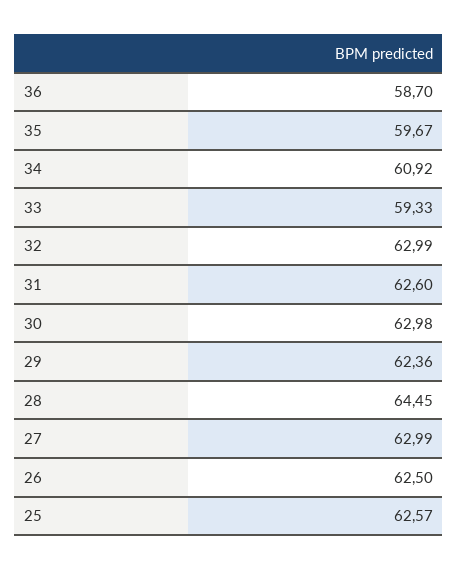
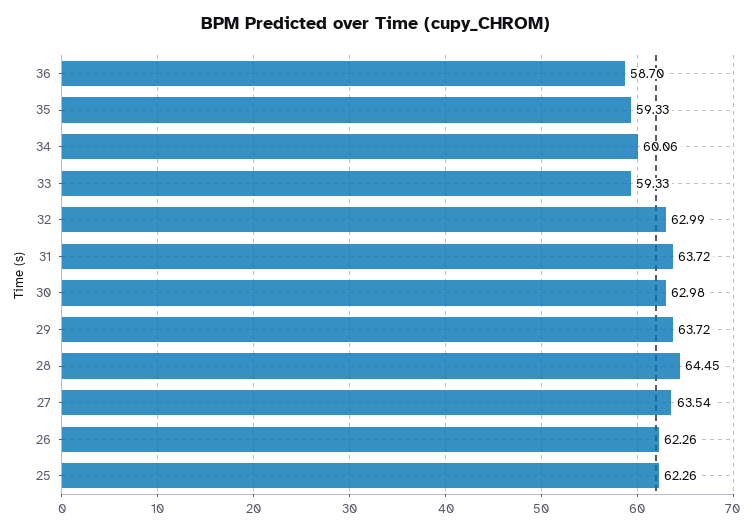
35: 59.67 -> 59.33
34: 60.92 -> 60.06
31: 62.6 -> 63.72
29: 62.36 -> 63.72
27: 62.99 -> 63.54
26: 62.5 -> 62.26
25: 62.57 -> 62.26

